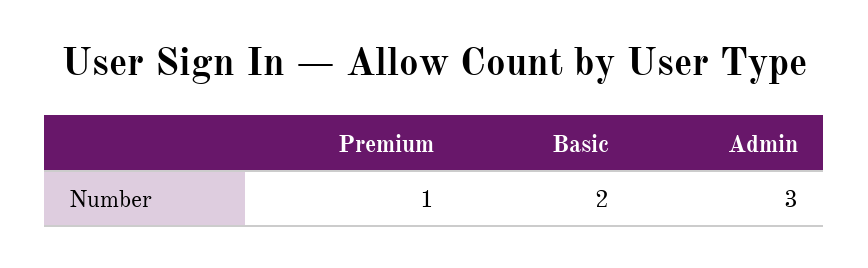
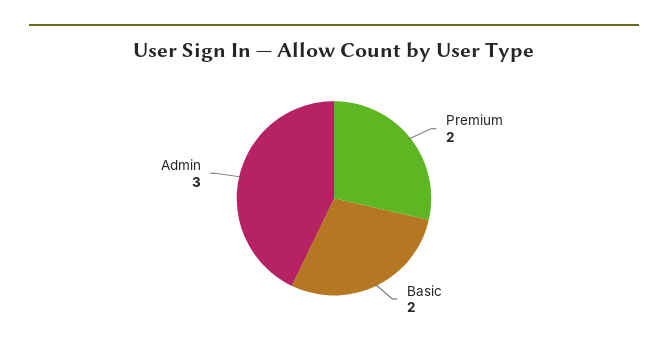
Premium: 1 -> 2

